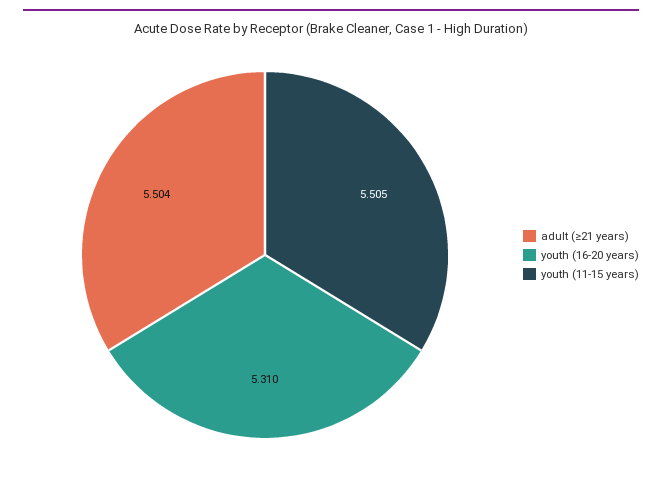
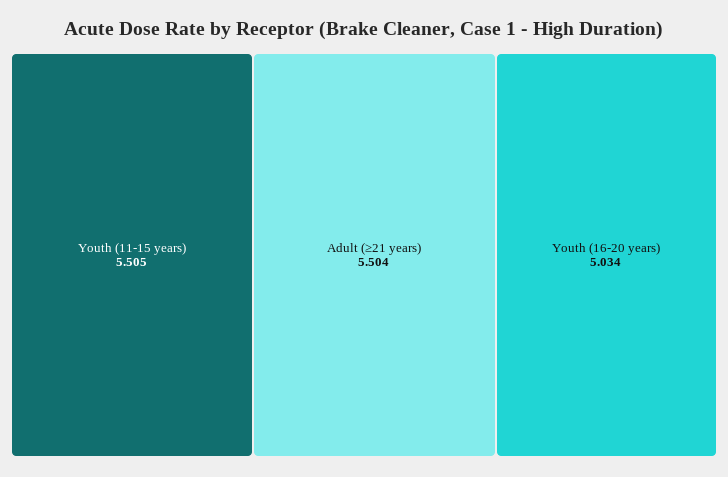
youth (16-20 years): 5.31 -> 5.034

